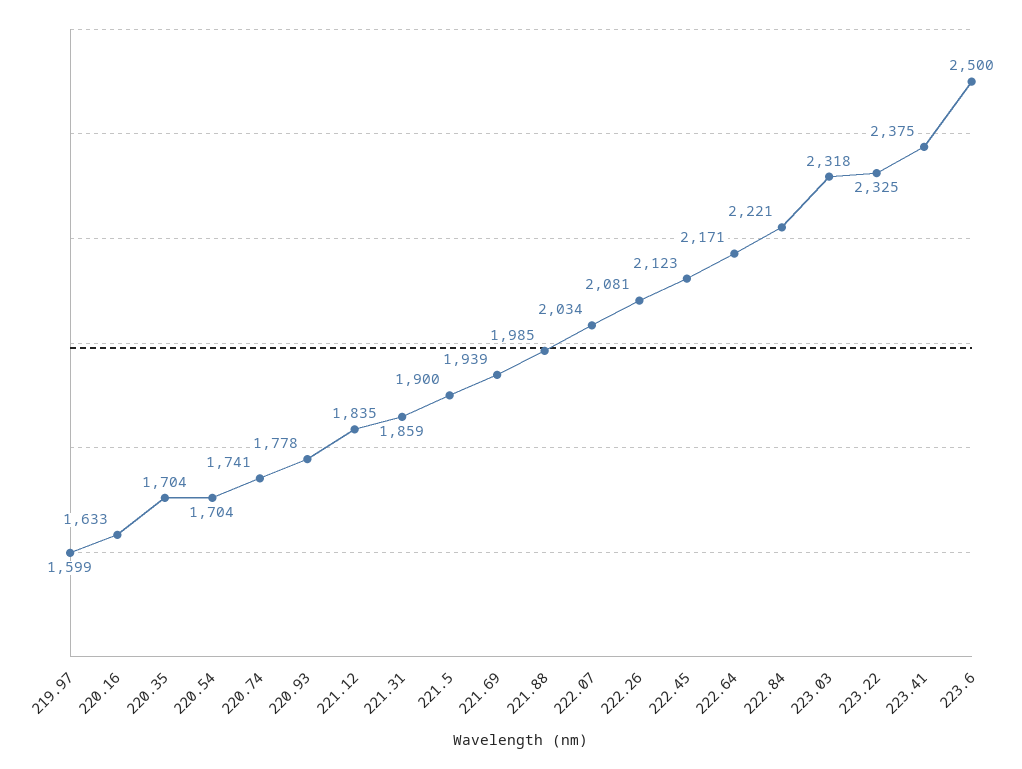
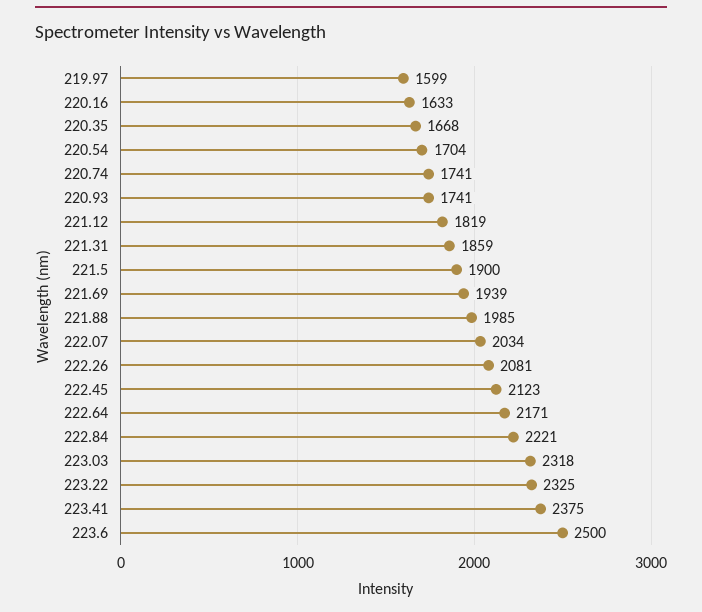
220.35: 1704 -> 1668
220.93: 1778 -> 1741
221.12: 1835 -> 1819

